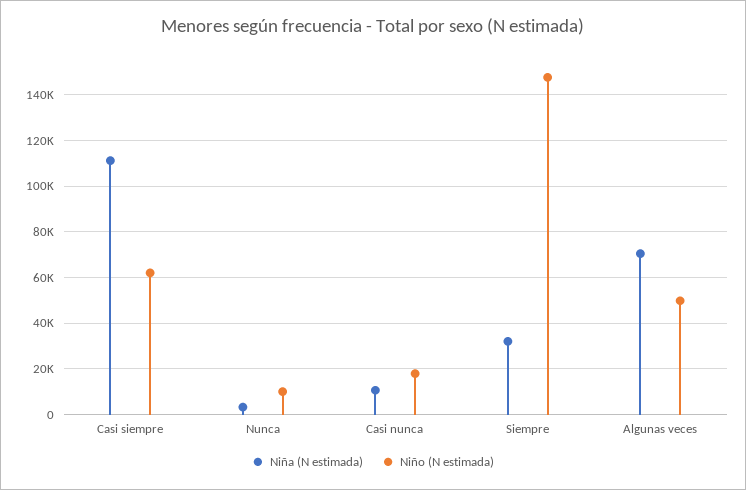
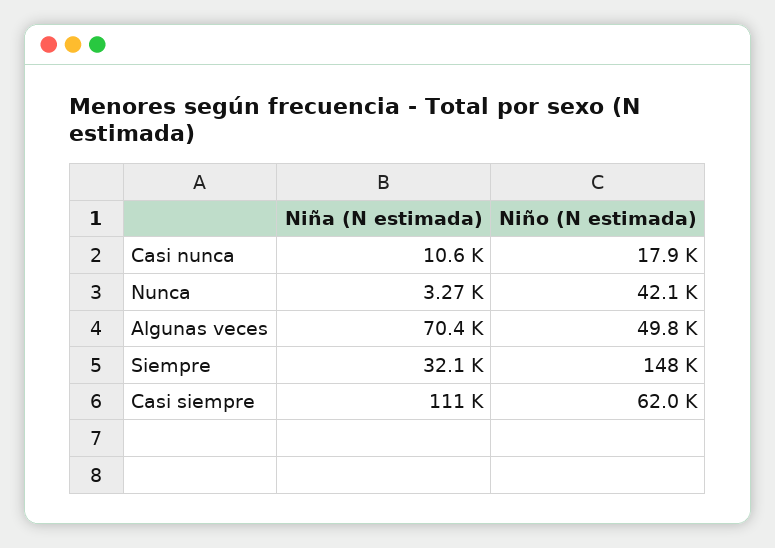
Niño (N estimada), Nunca: 10000 -> 42100

